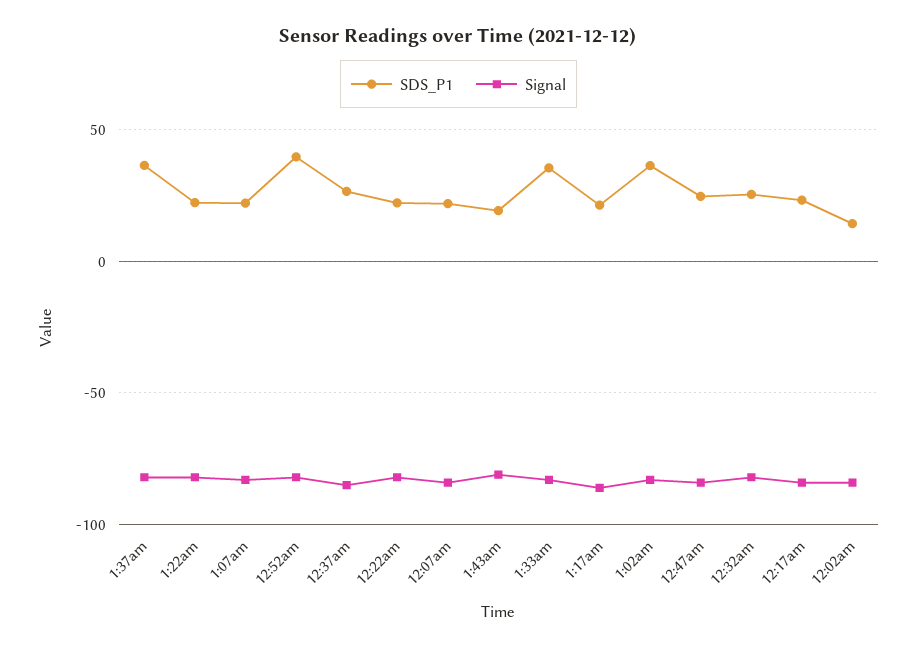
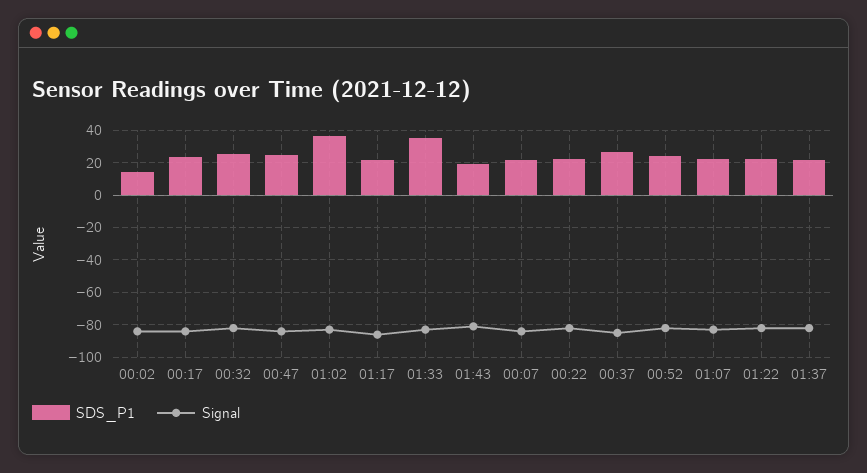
SDS_P1, 1:37am: 35 -> 20
SDS_P1, 12:52am: 40 -> 25

